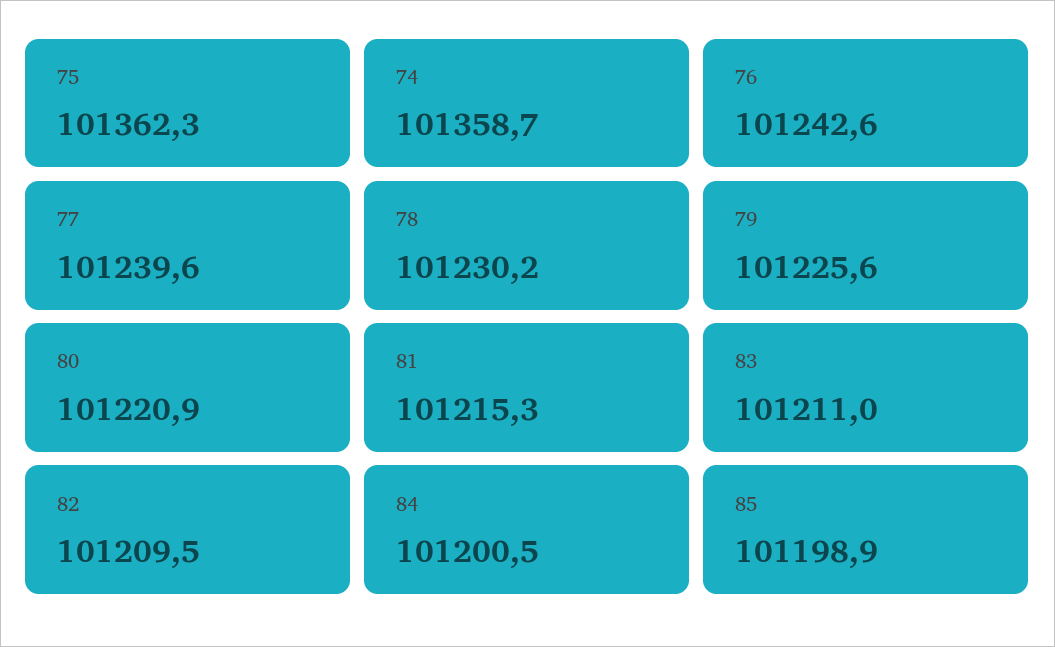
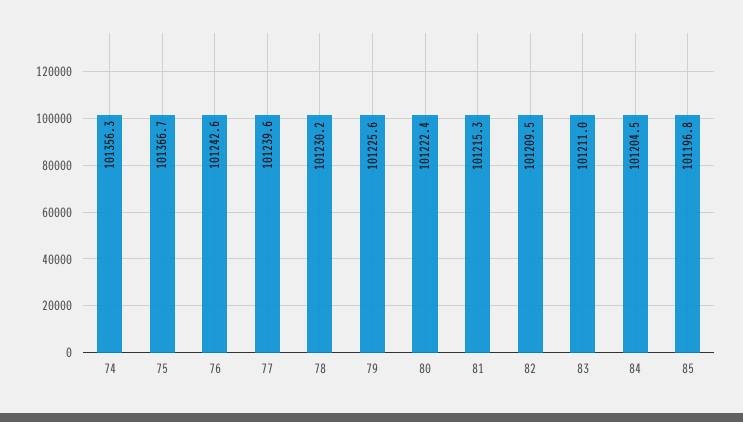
75: 101362.3 -> 101366.7
74: 101358.7 -> 101356.3
80: 101220.9 -> 101222.4
84: 101200.5 -> 101204.5
85: 101198.9 -> 101196.8

